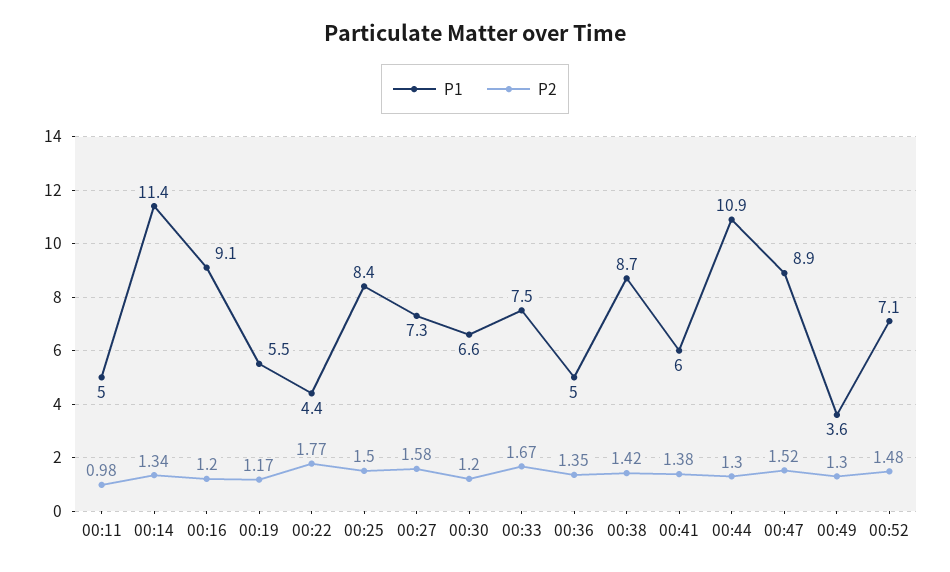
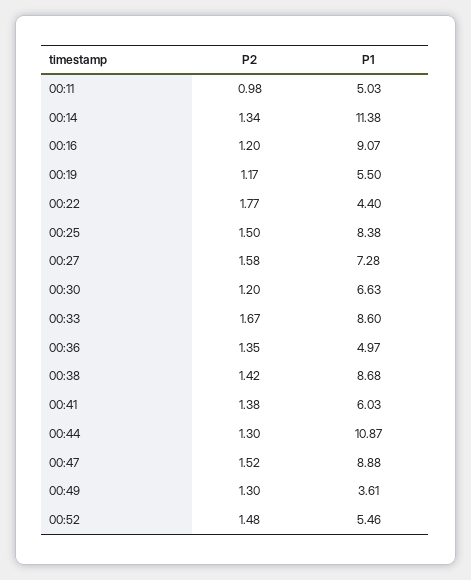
P1, 00:33: 7.5 -> 8.6
P1, 00:52: 7.1 -> 5.46

